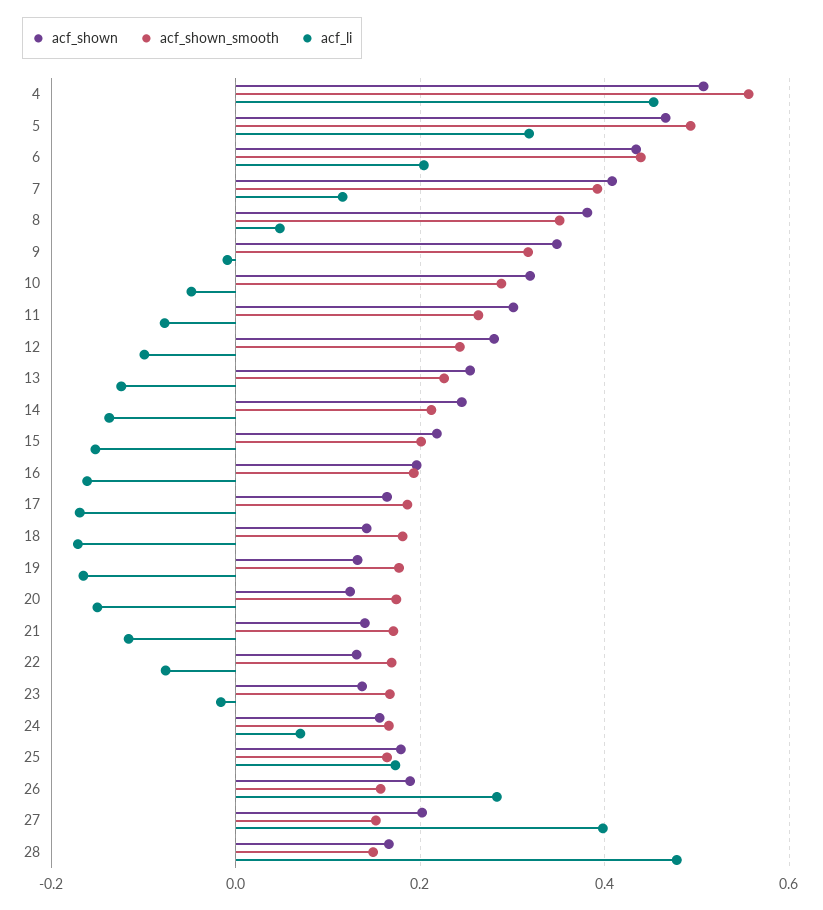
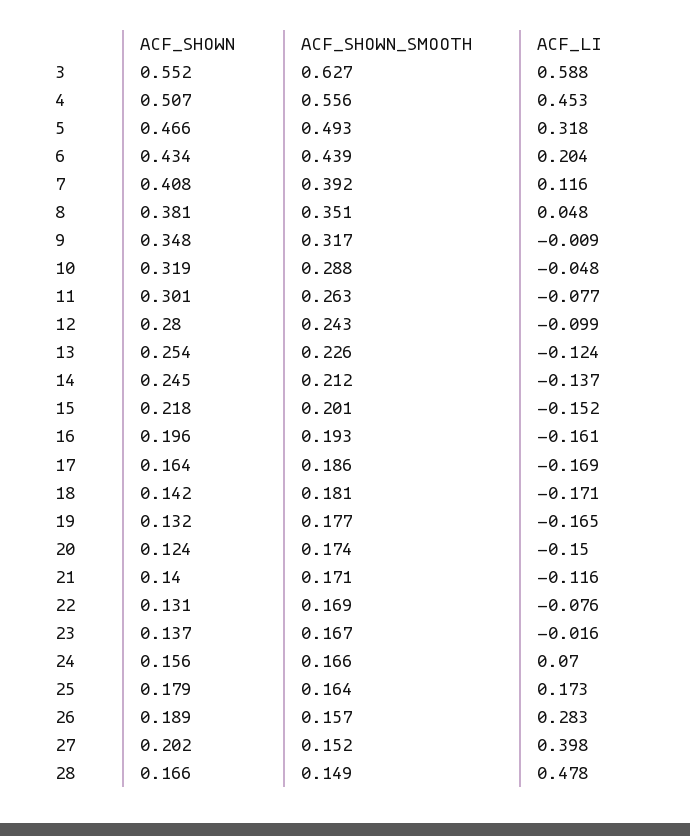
acf_shown, 3: none -> 0.552
acf_shown_smooth, 3: none -> 0.627
acf_li, 3: none -> 0.588

